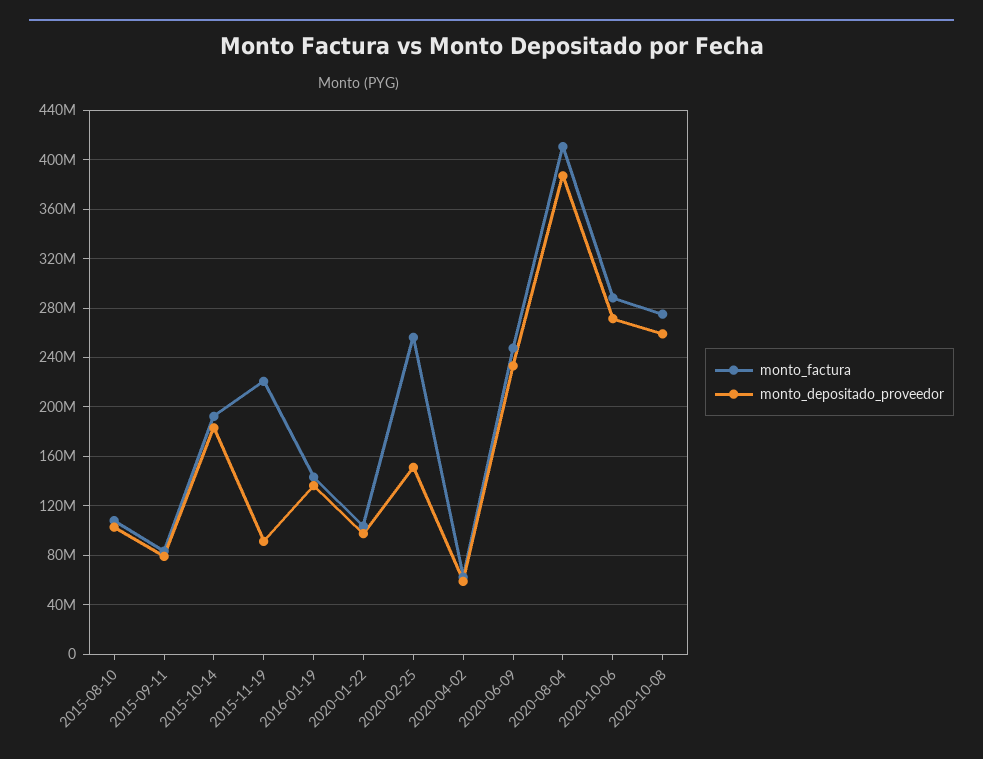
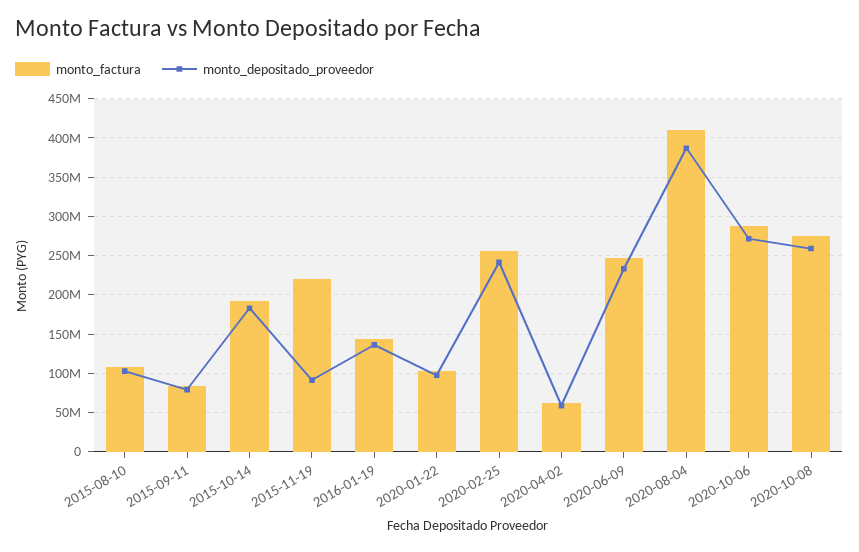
monto_depositado_proveedor, 2020-02-25: 150000000 -> 240000000

